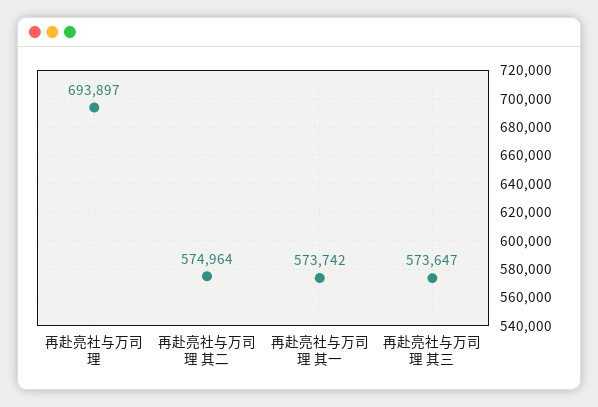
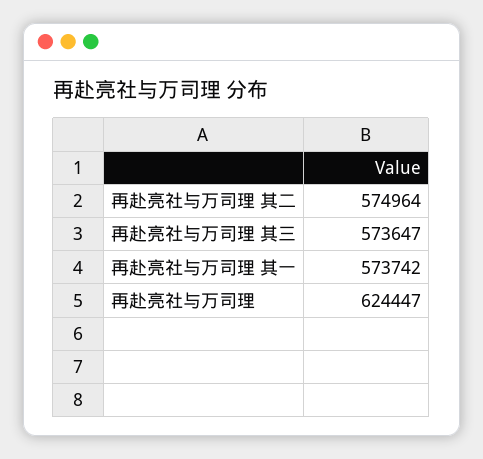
再赴亮社与万司理: 693897 -> 624447

